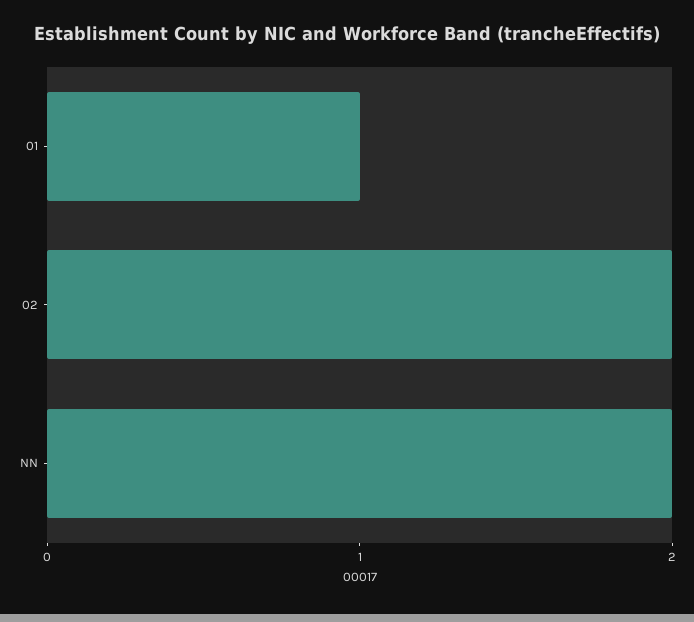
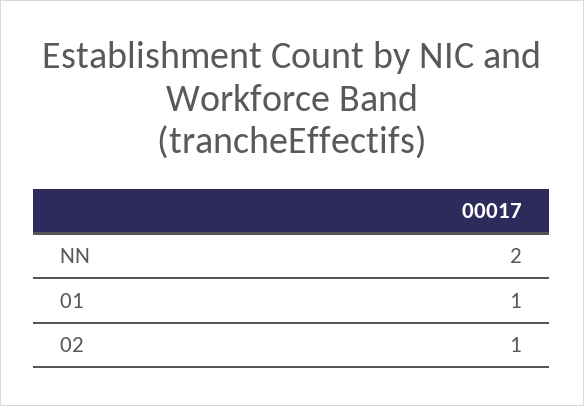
02: 2 -> 1

